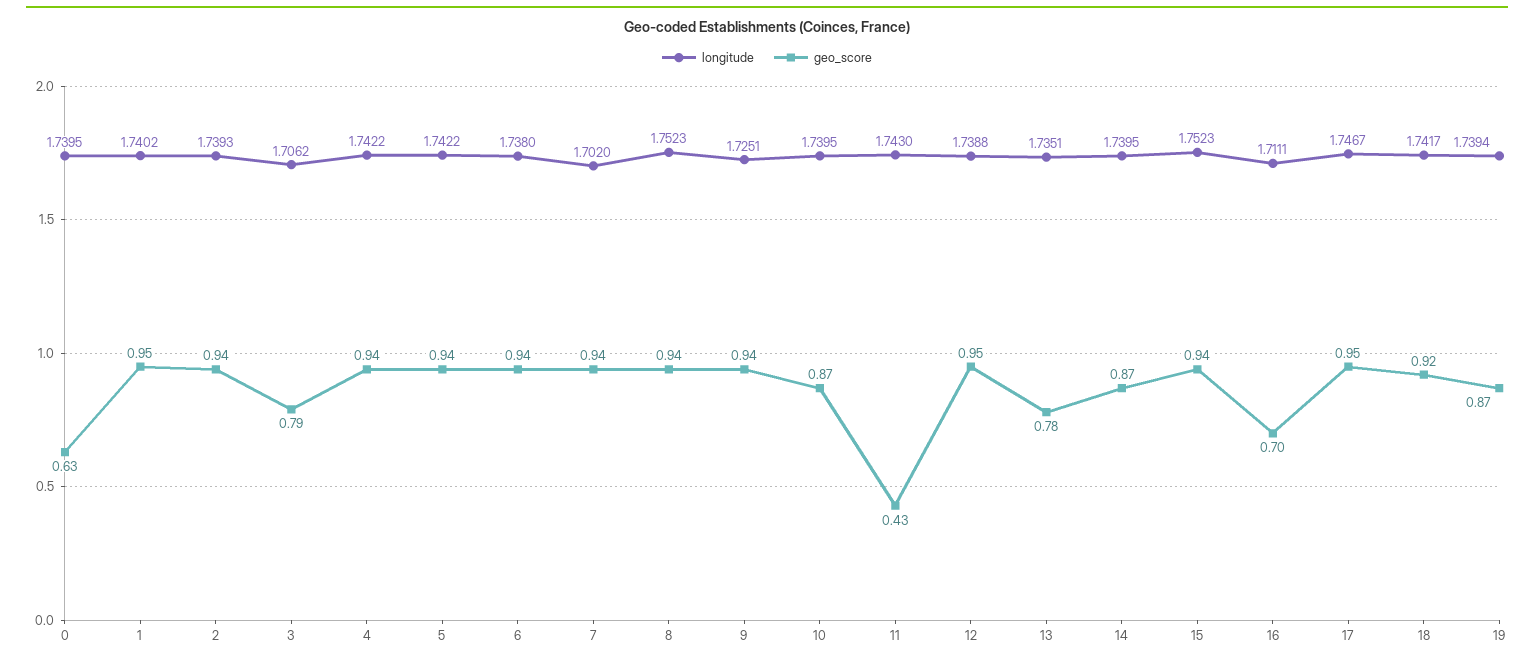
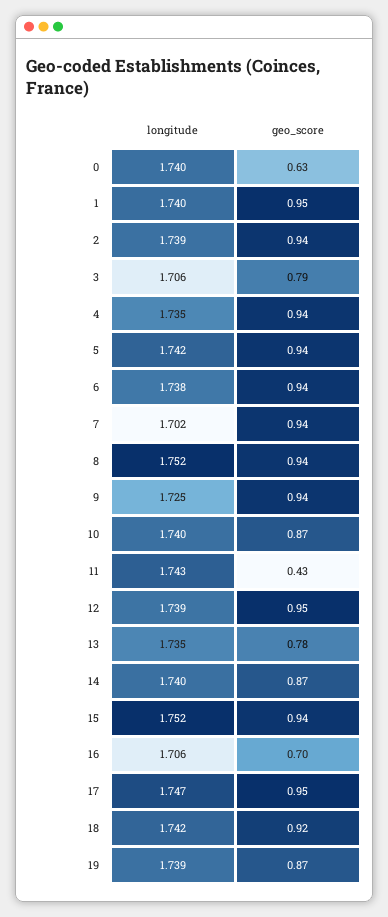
longitude, 4: 1.7422 -> 1.735
longitude, 16: 1.7111 -> 1.706

